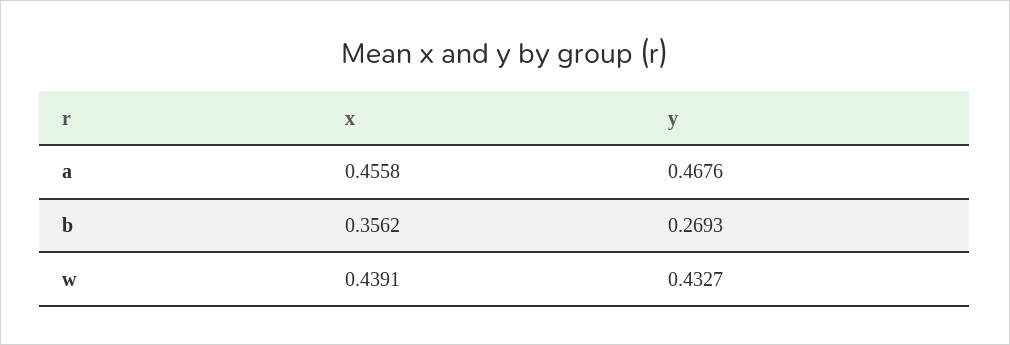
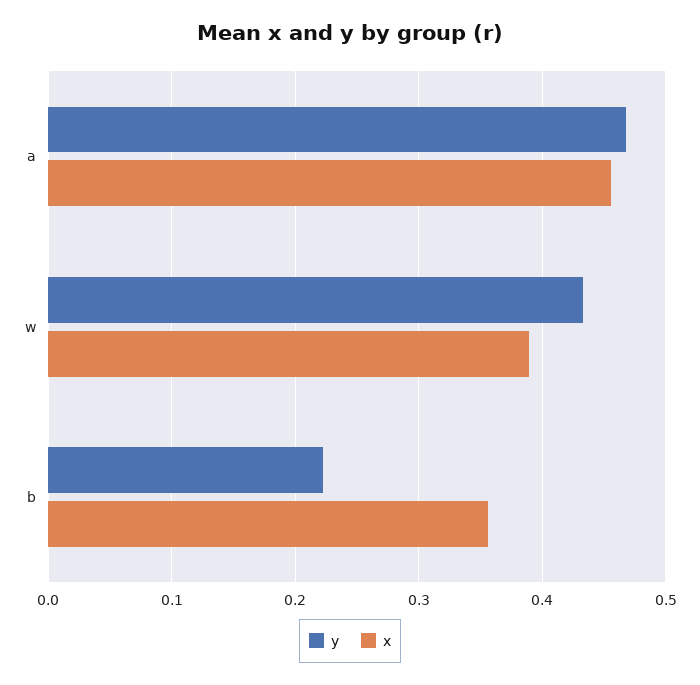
y, b: 0.2693 -> 0.22
x, w: 0.4391 -> 0.39

